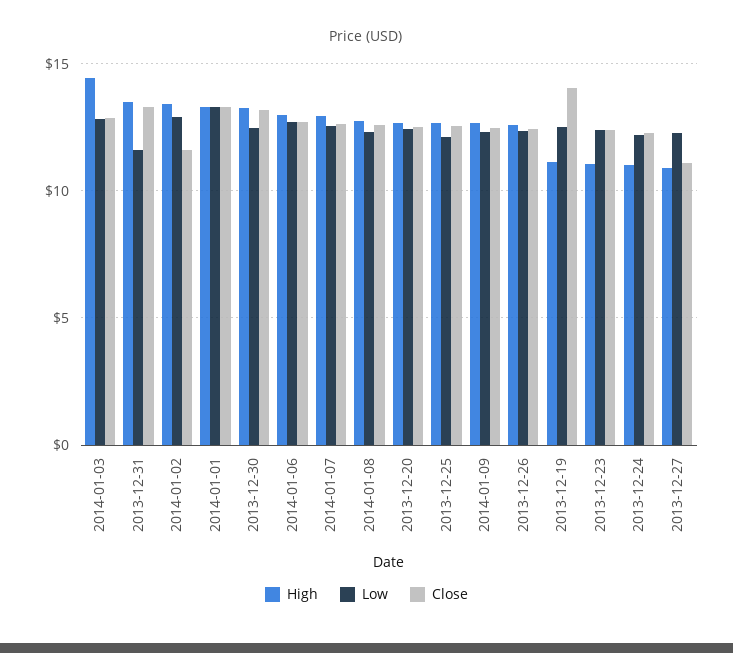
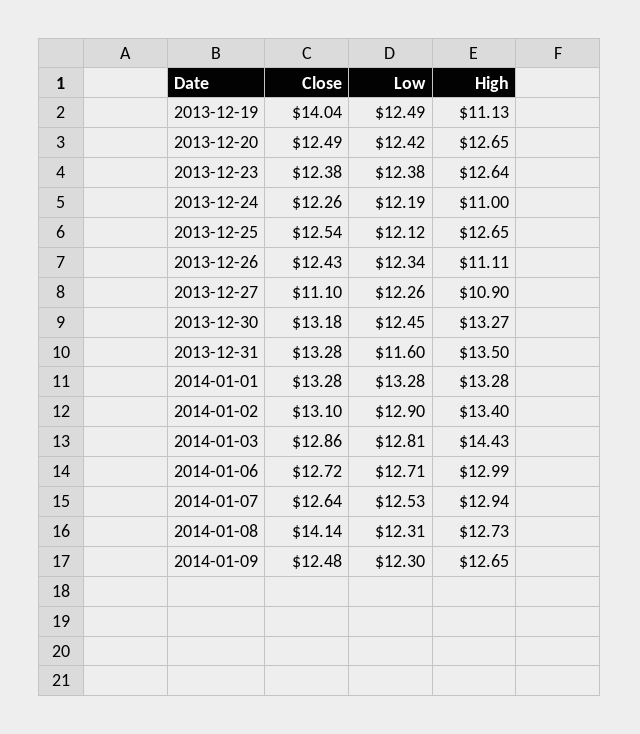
Close, 2014-01-02: 11.5 -> 13.1
Close, 2014-01-08: 12.5 -> 14.14
High, 2013-12-26: 12.5 -> 11.11
High, 2013-12-23: 11 -> 12.64

